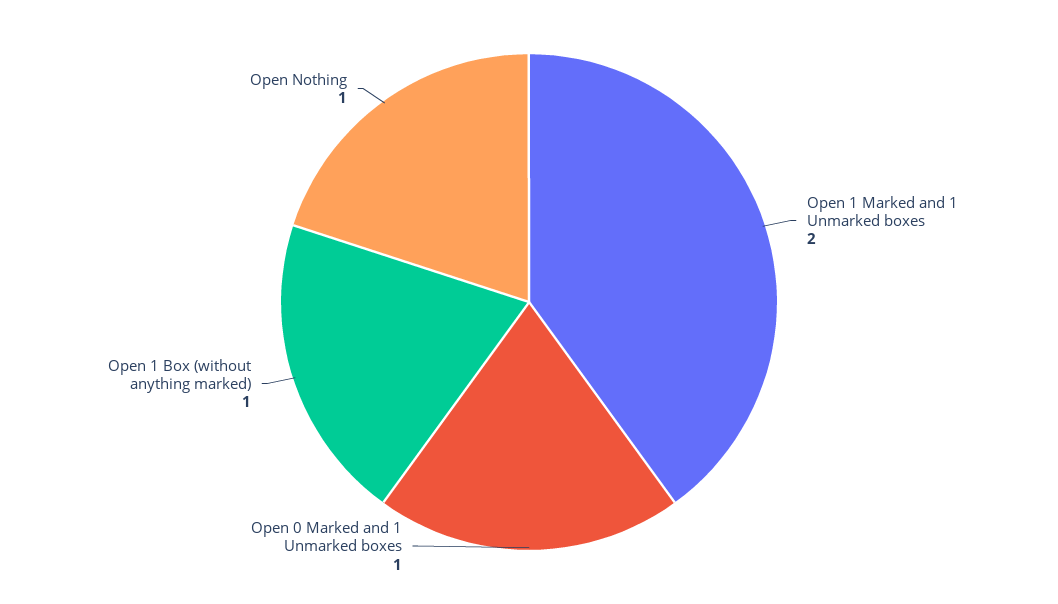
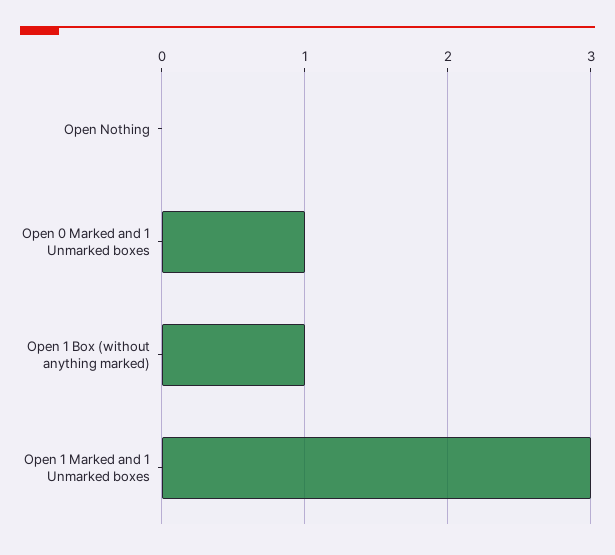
Open 1 Marked and 1 Unmarked boxes: 2 -> 3
Open Nothing: 1 -> 0

